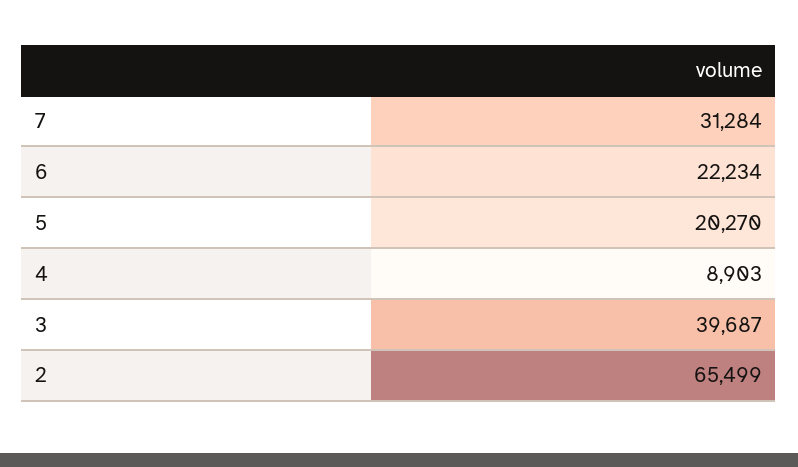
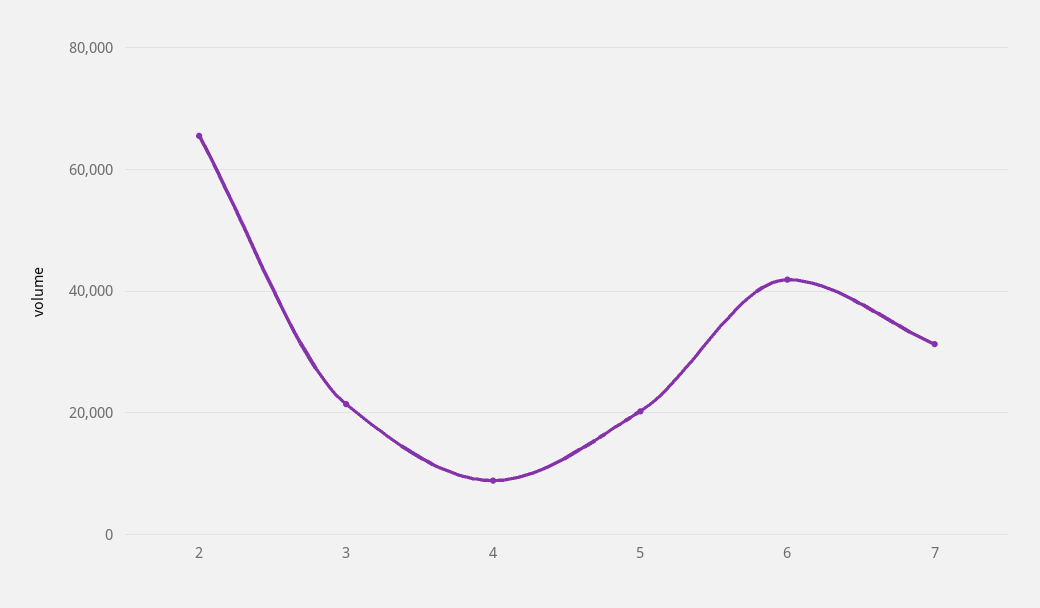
6: 22234 -> 42000
3: 39687 -> 22000

